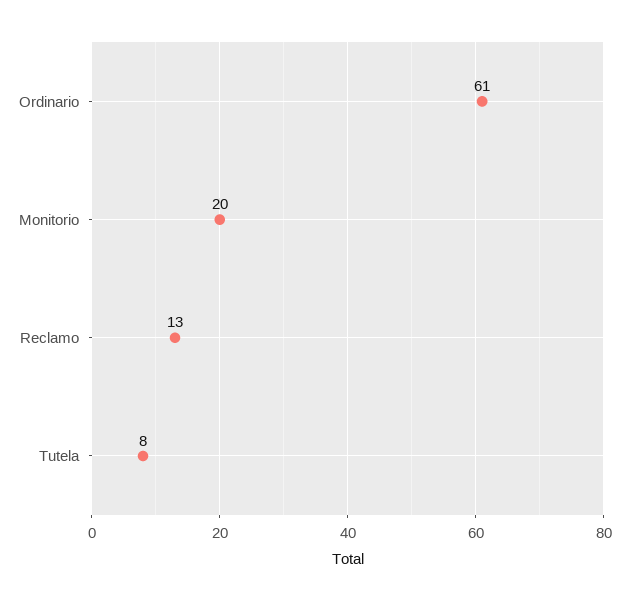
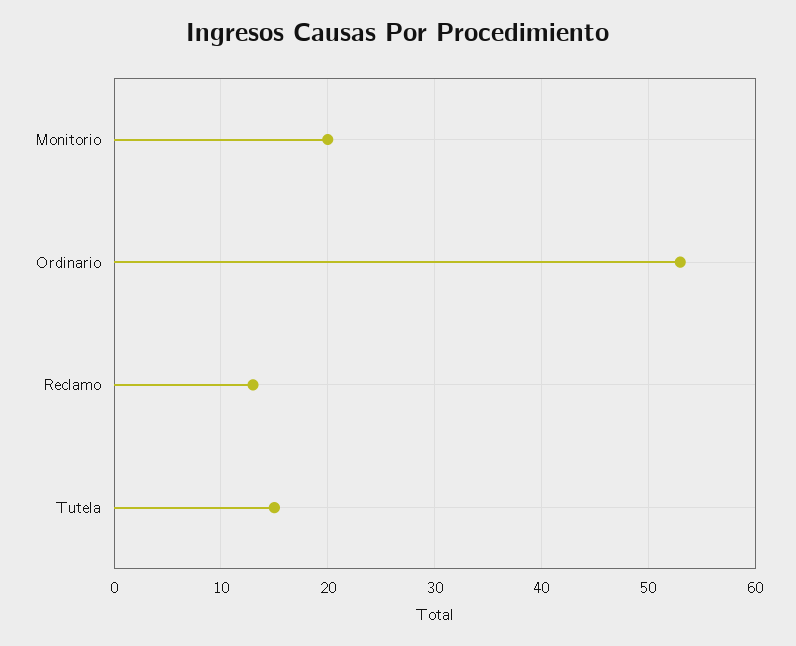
Ordinario: 61 -> 53
Tutela: 8 -> 15

